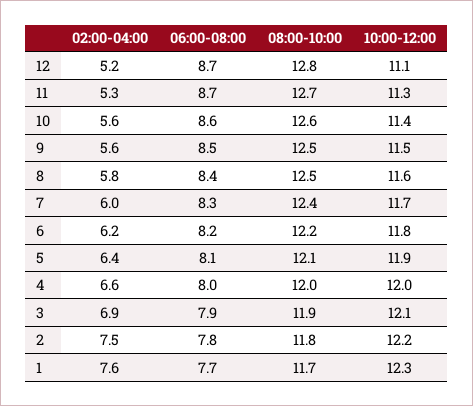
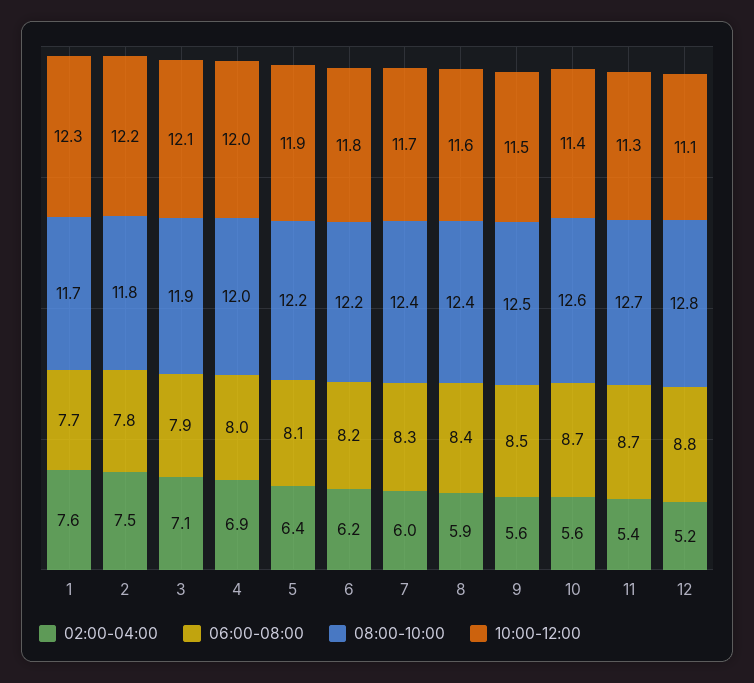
06:00-08:00, 12: 8.7 -> 8.8
02:00-04:00, 11: 5.3 -> 5.4
06:00-08:00, 10: 8.6 -> 8.7
02:00-04:00, 8: 5.8 -> 5.9
08:00-10:00, 8: 12.5 -> 12.4
08:00-10:00, 5: 12.1 -> 12.2
02:00-04:00, 4: 6.6 -> 6.9
02:00-04:00, 3: 6.9 -> 7.1

